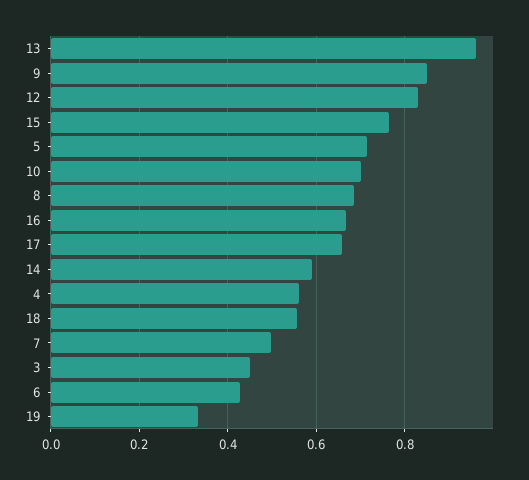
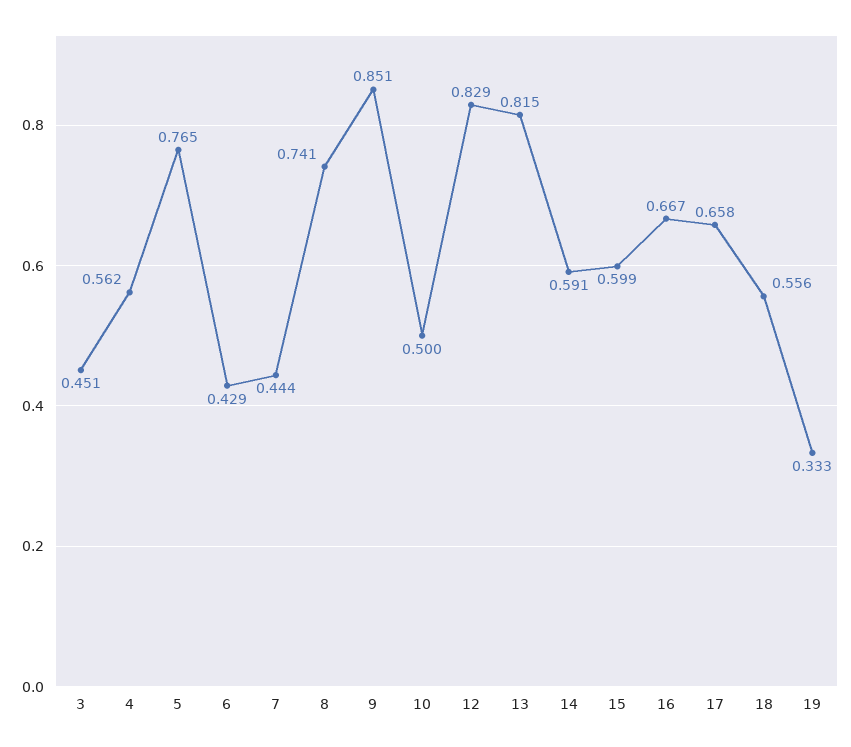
13: 0.96 -> 0.815
15: 0.76 -> 0.599
5: 0.72 -> 0.765
10: 0.7 -> 0.5
8: 0.68 -> 0.741
7: 0.5 -> 0.444

